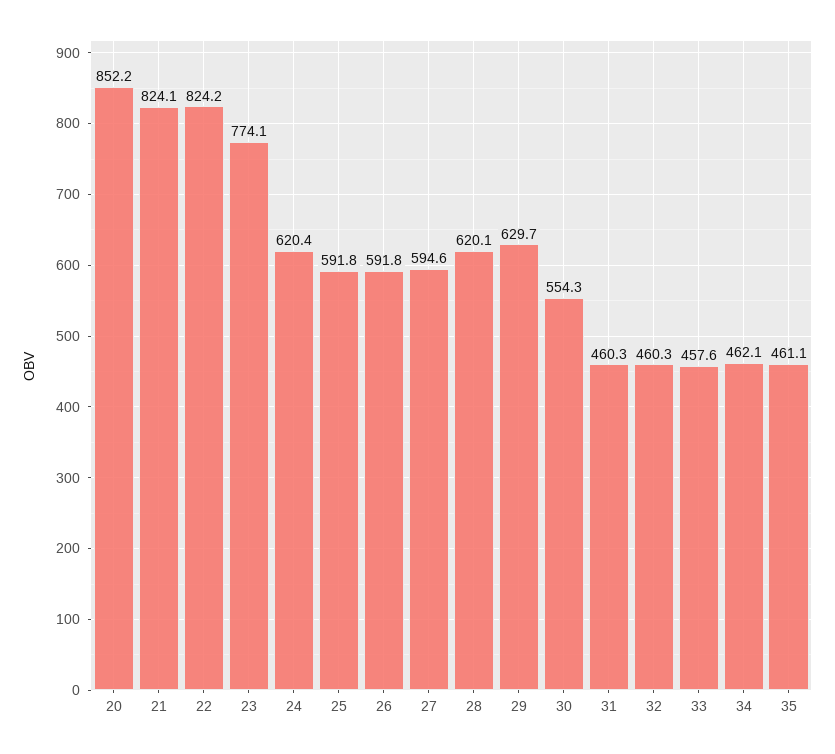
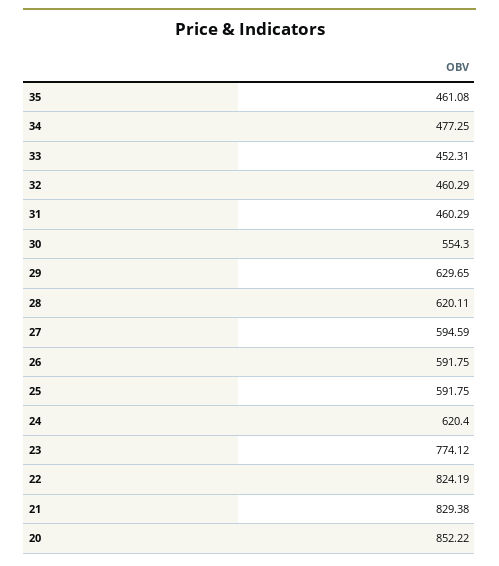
21: 824.1 -> 829.38
33: 457.6 -> 452.31
34: 462.1 -> 477.25

